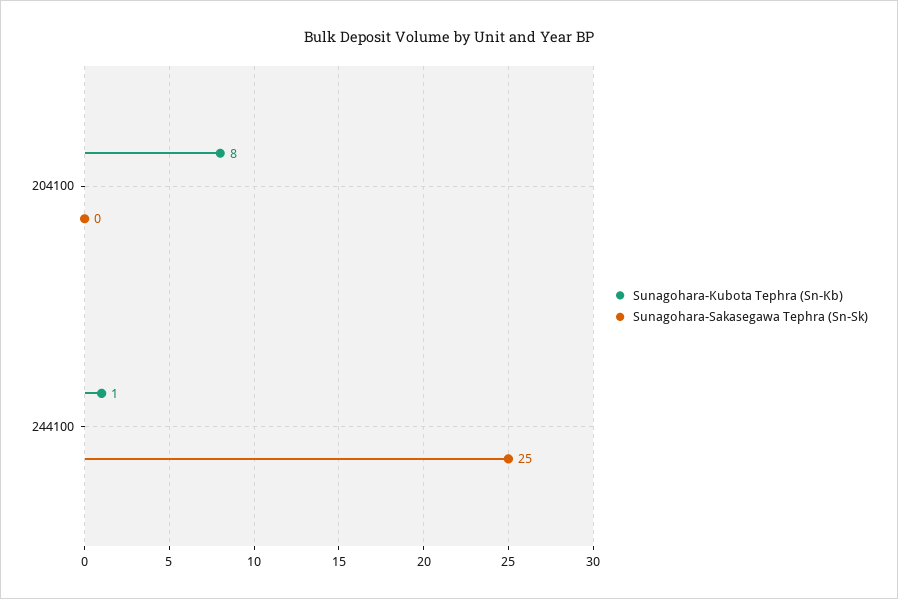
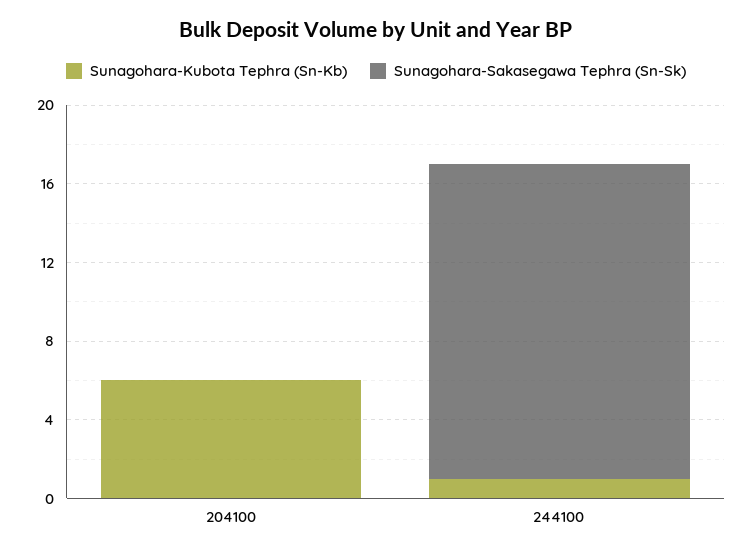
Sunagohara-Kubota Tephra (Sn-Kb), 204100: 8 -> 6
Sunagohara-Sakasegawa Tephra (Sn-Sk), 244100: 25 -> 16

